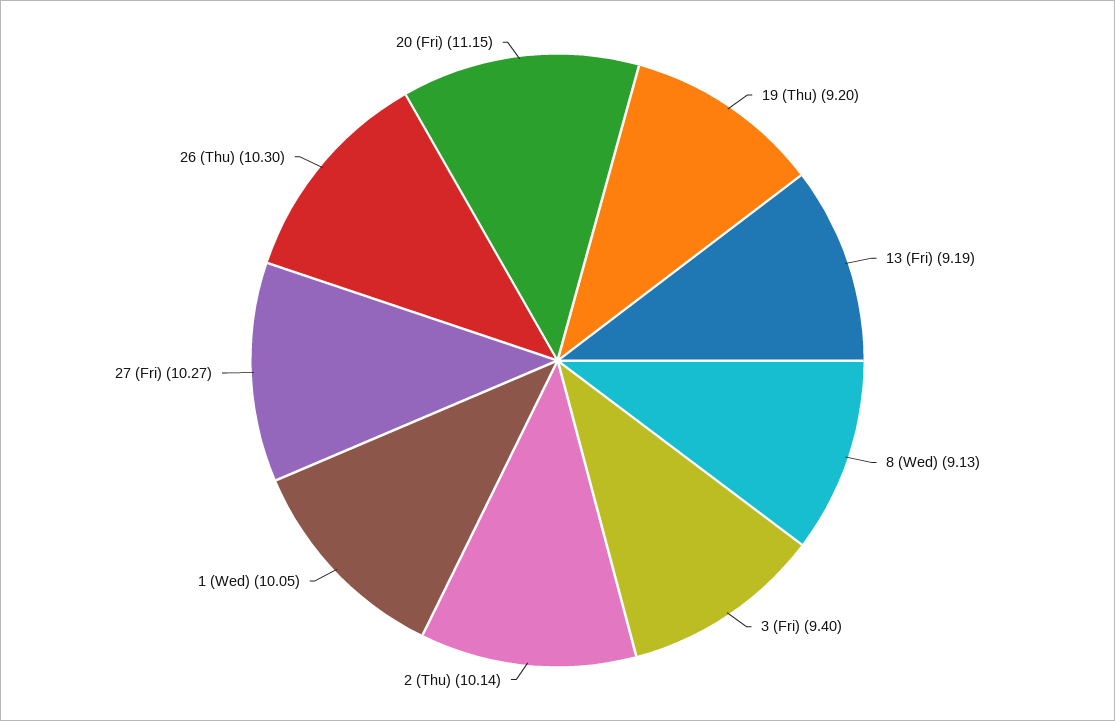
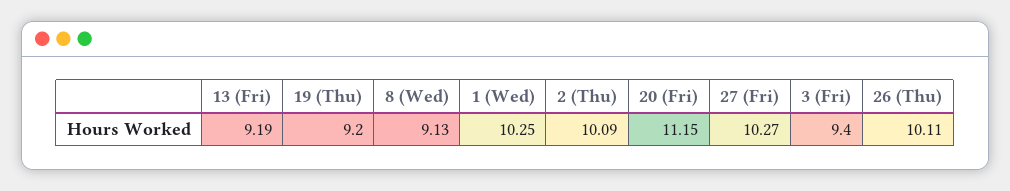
2 (Thu): 10.14 -> 10.09
1 (Wed): 10.05 -> 10.25
26 (Thu): 10.3 -> 10.11

